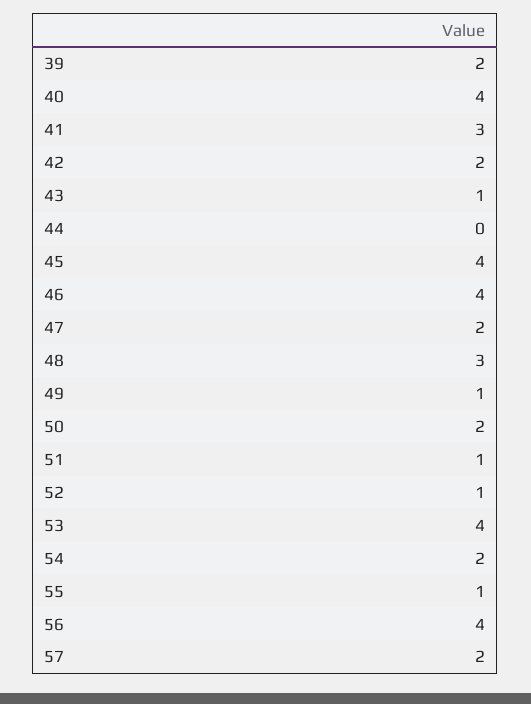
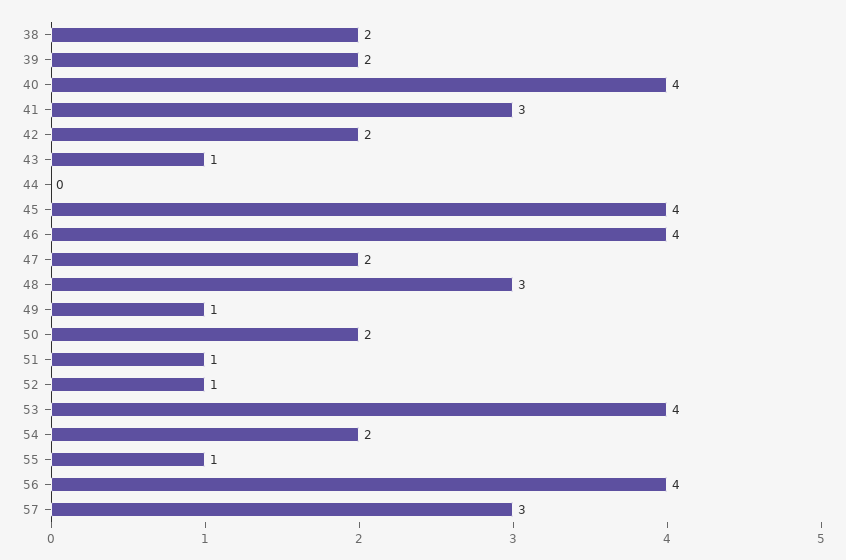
57: 2 -> 3
38: none -> 2

